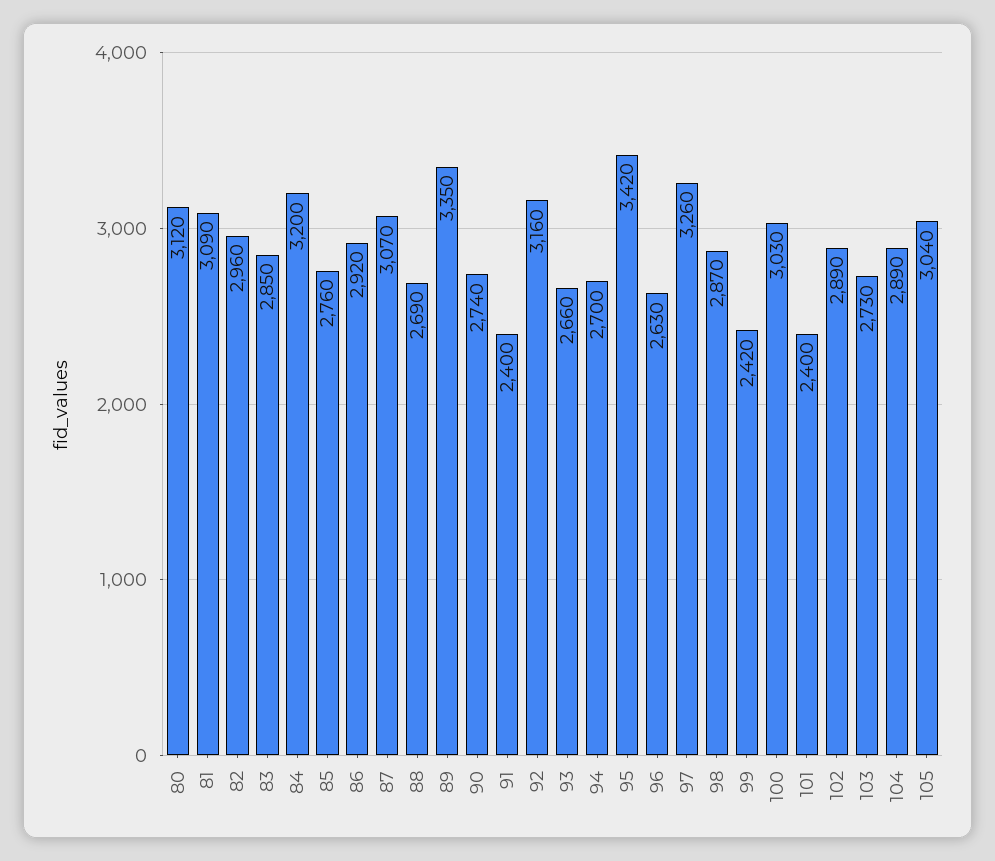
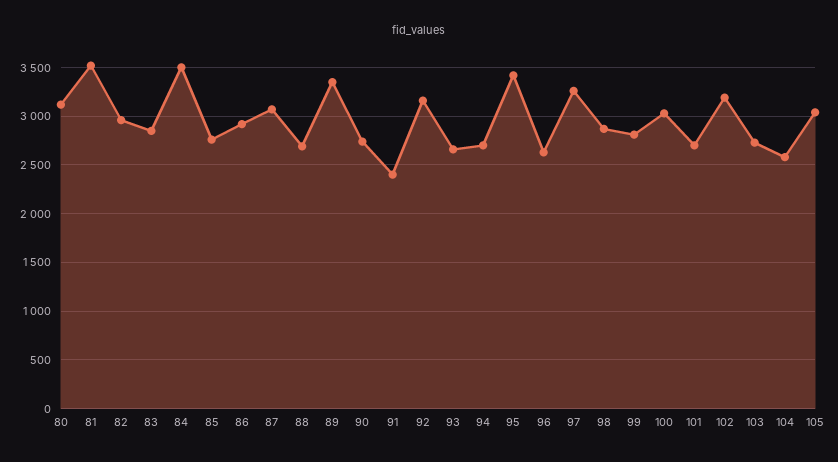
81: 3090 -> 3500
84: 3200 -> 3500
99: 2420 -> 2800
101: 2400 -> 2700
102: 2890 -> 3200
104: 2890 -> 2600

